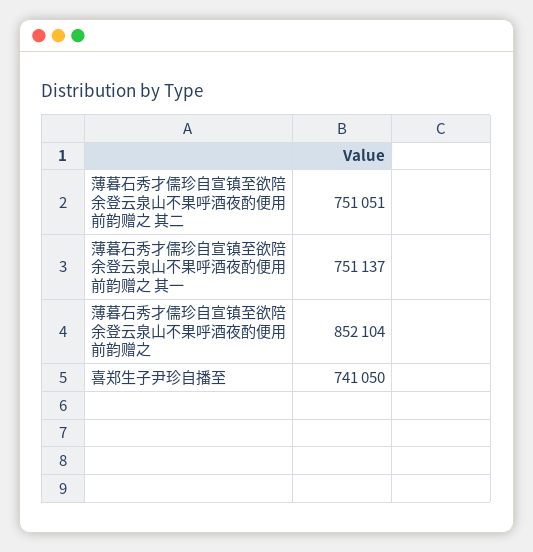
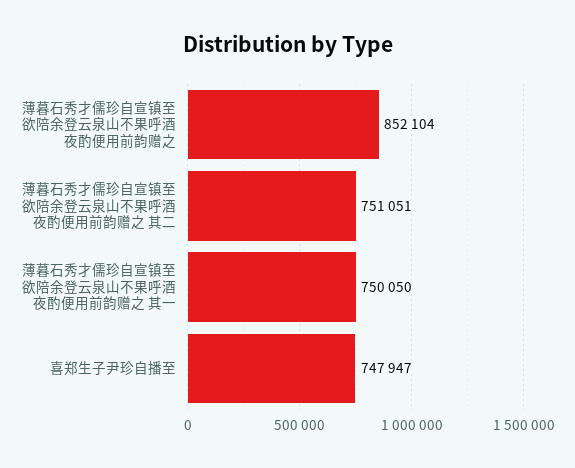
薄暮石秀才儒珍自宣镇至欲陪余登云泉山不果呼酒夜酌便用前韵赠之 其一: 751137 -> 750050
喜郑生子尹珍自播至: 741050 -> 747947

